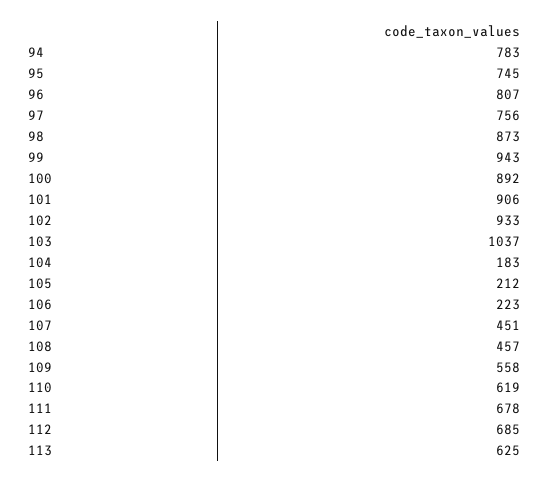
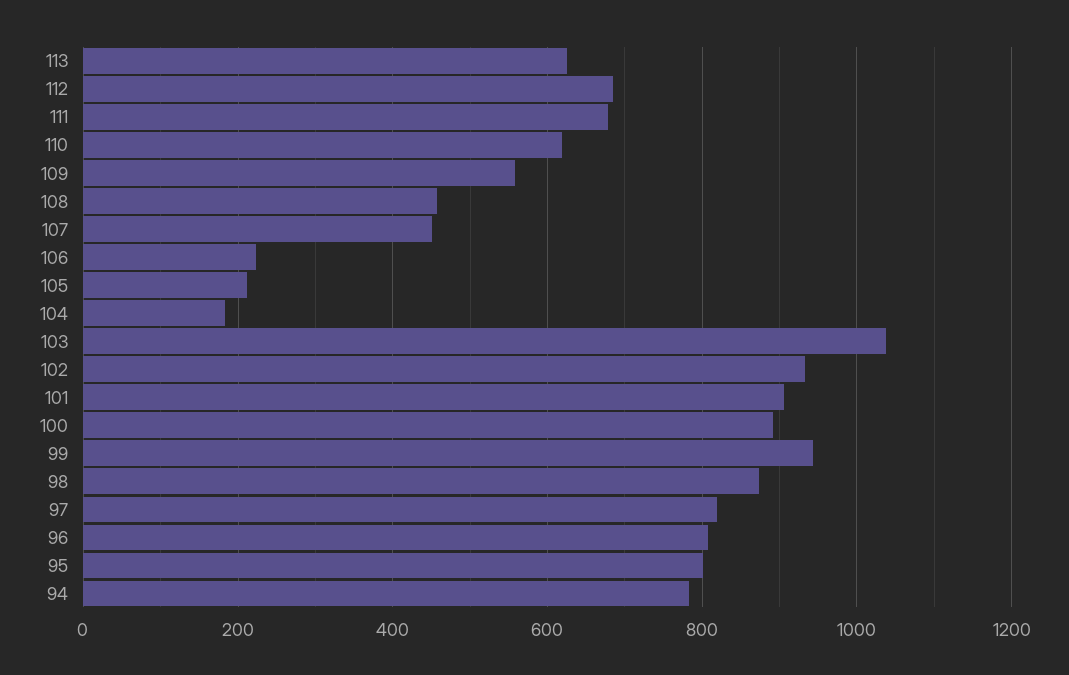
95: 745 -> 800
97: 756 -> 820

